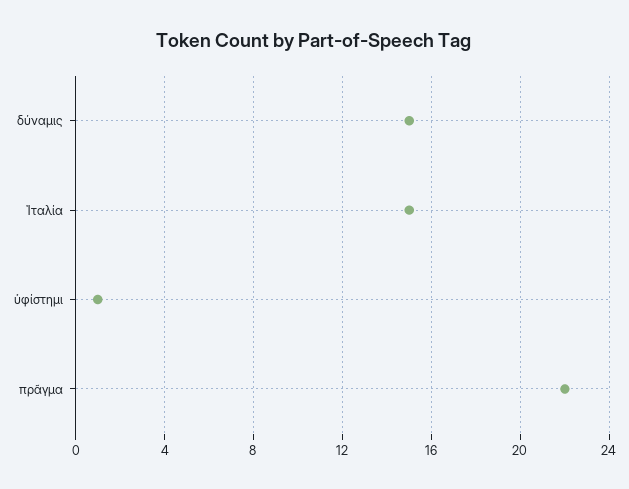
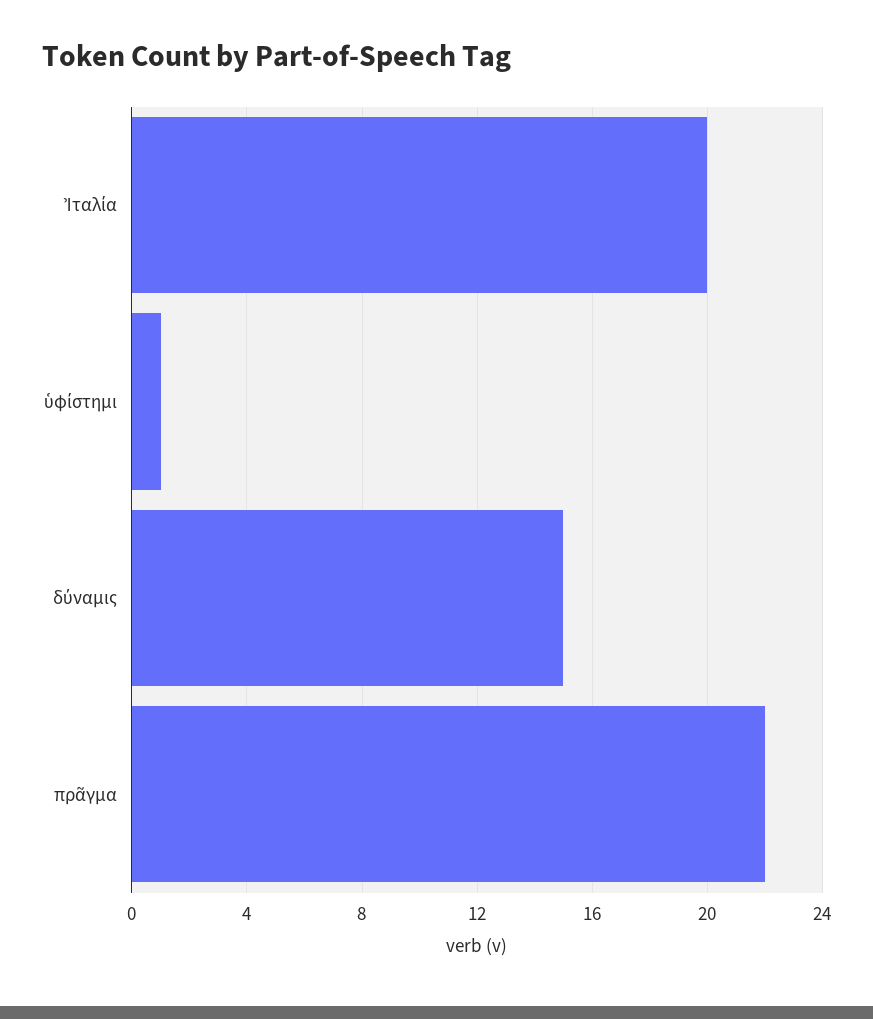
Ἰταλία: 15 -> 20

